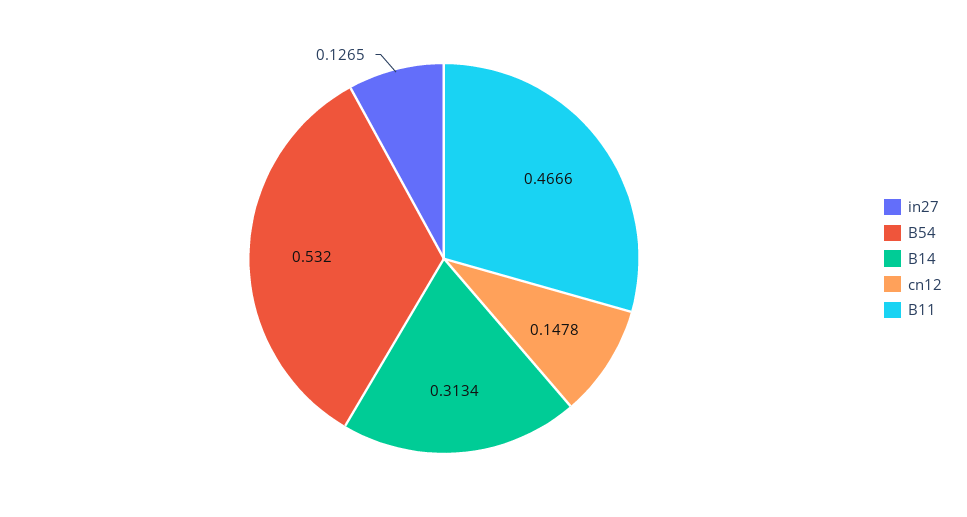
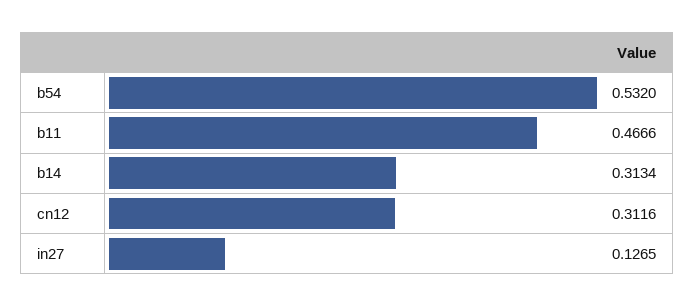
cn12: 0.1478 -> 0.3116

